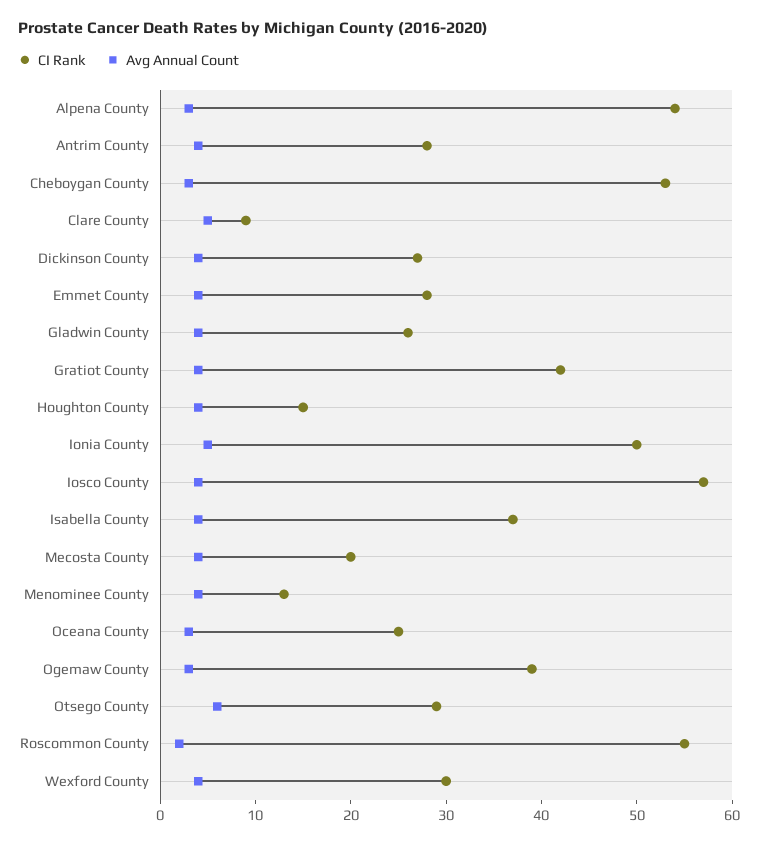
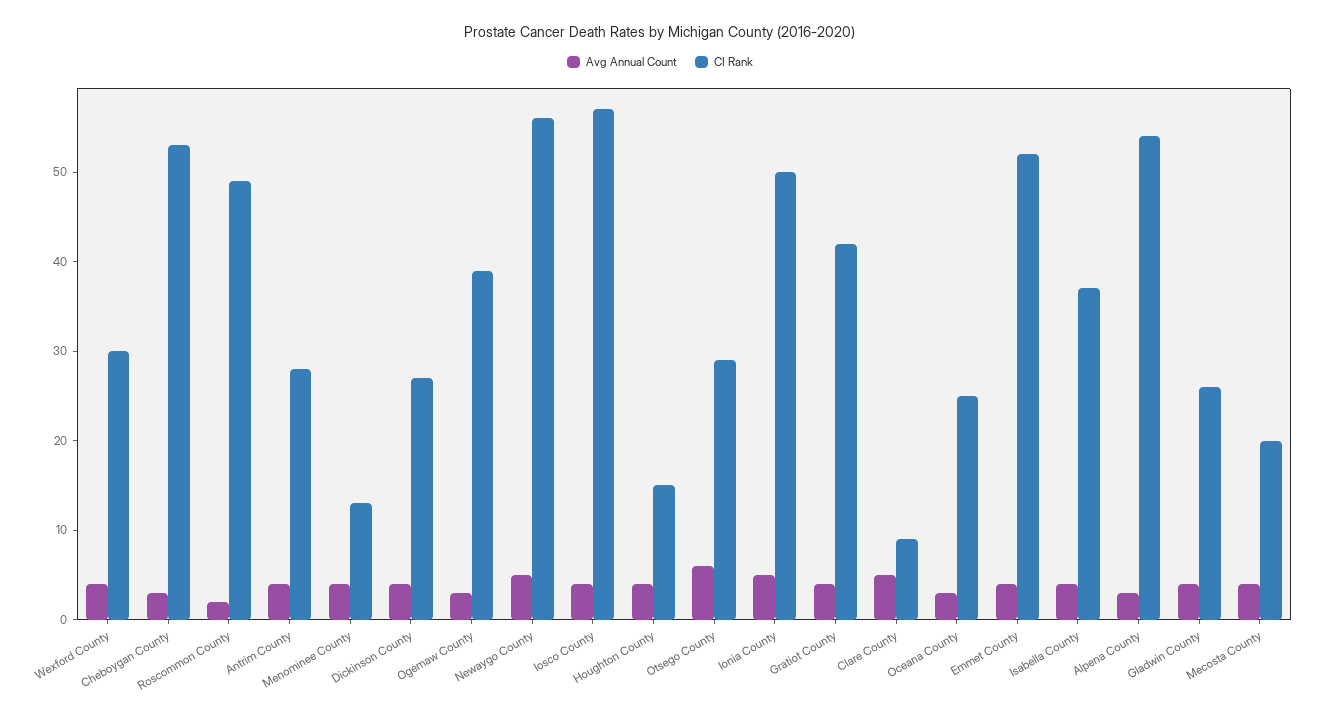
CI Rank, Emmet County: 28 -> 52
CI Rank, Roscommon County: 55 -> 49
Avg Annual Count, Newaygo County: none -> 5
CI Rank, Newaygo County: none -> 56

